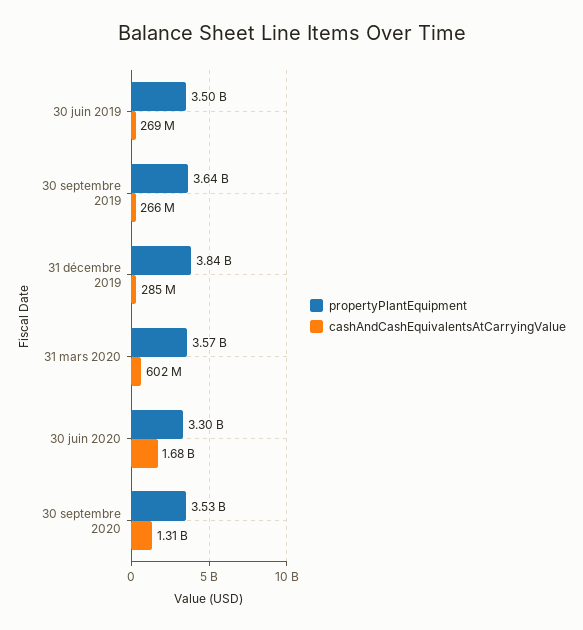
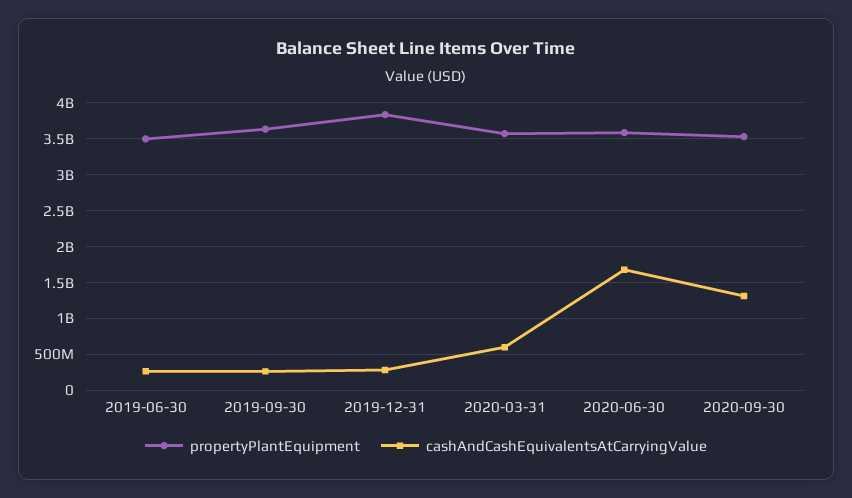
propertyPlantEquipment, 30 juin 2020: 3300000000 -> 3600000000

